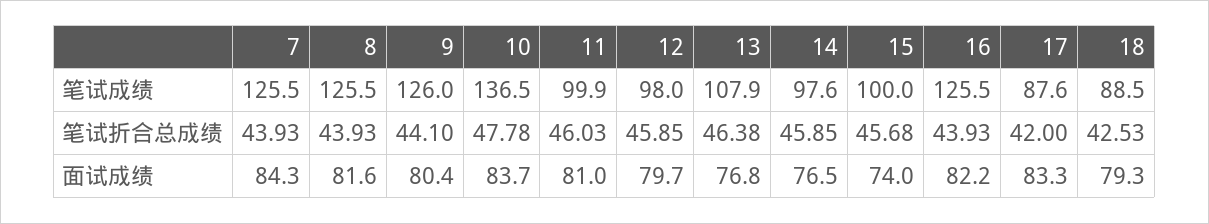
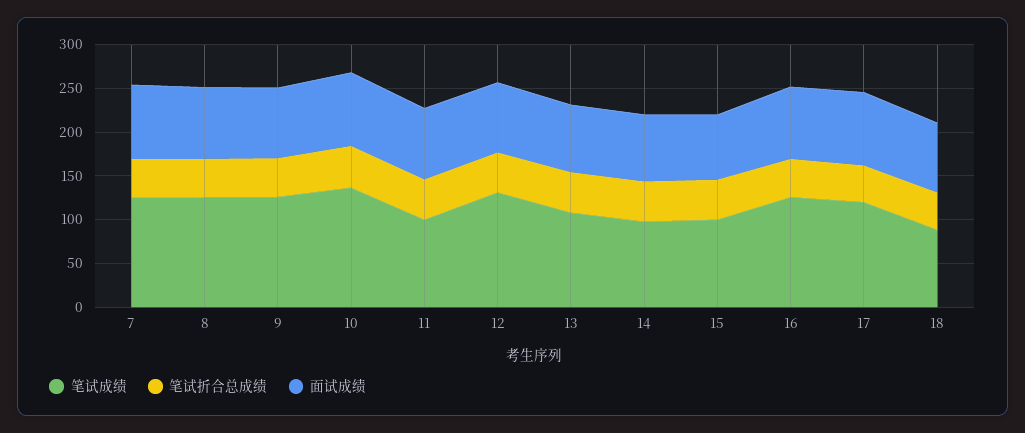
笔试成绩, 12: 98 -> 130
笔试成绩, 17: 87.6 -> 120

